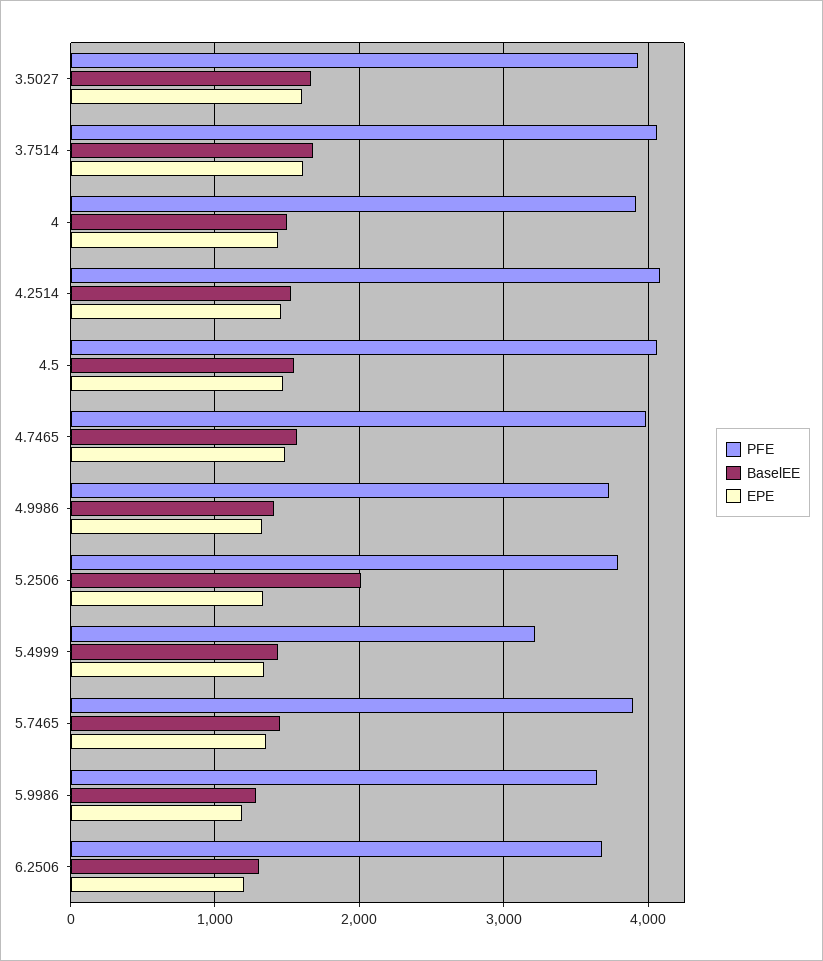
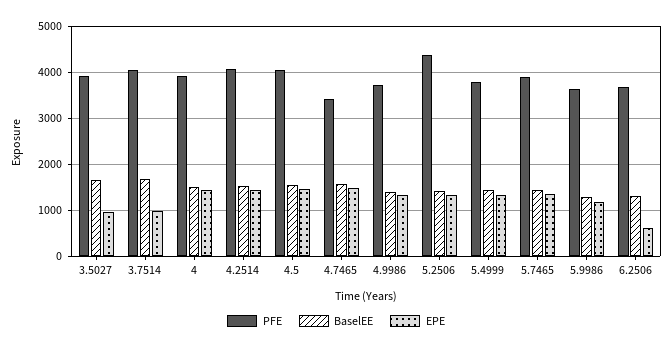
EPE, 3.5027: 1600 -> 1000
EPE, 3.7514: 1600 -> 1000
PFE, 4.7465: 4000 -> 3400
PFE, 5.2506: 3800 -> 4400
BaselEE, 5.2506: 2000 -> 1400
PFE, 5.4999: 3200 -> 3800
EPE, 6.2506: 1200 -> 600

